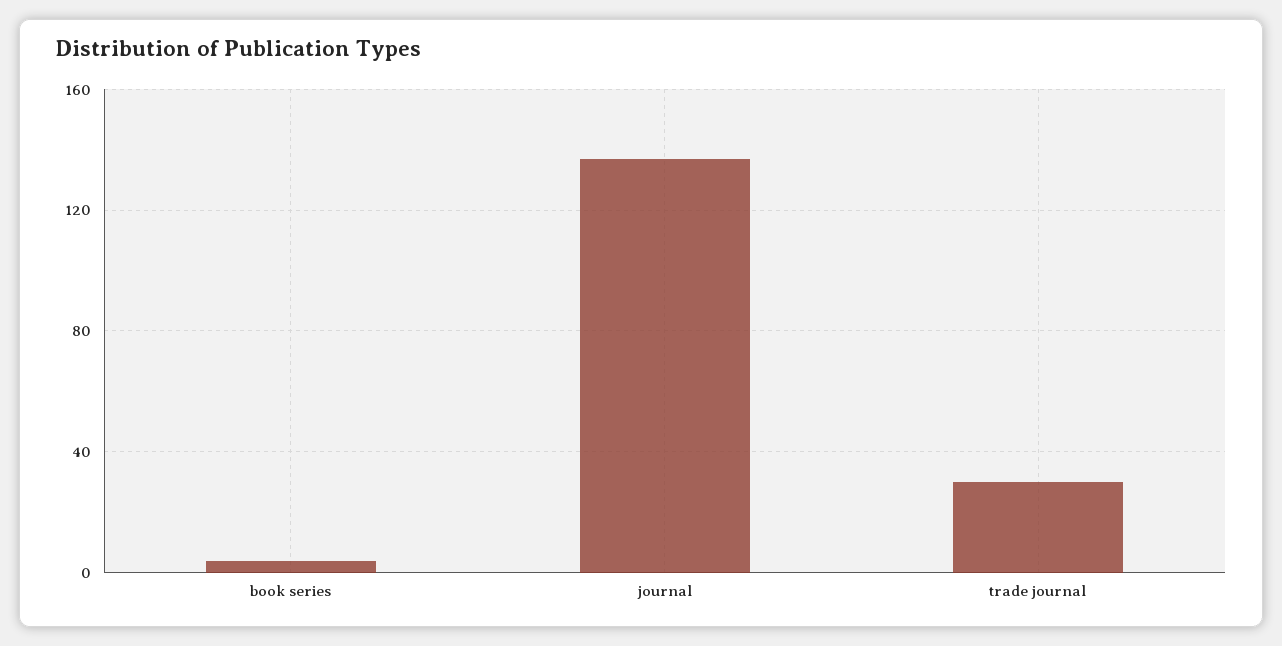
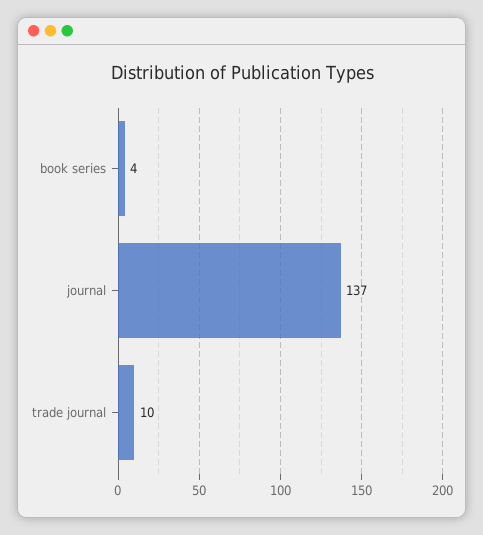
trade journal: 30 -> 10

